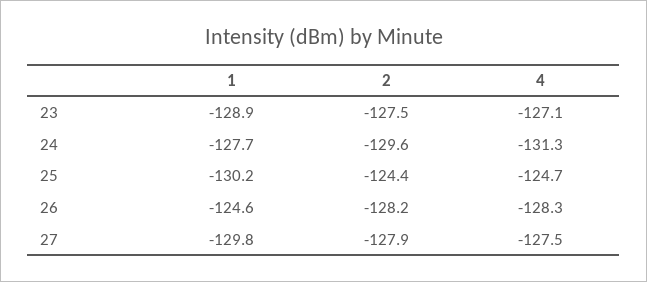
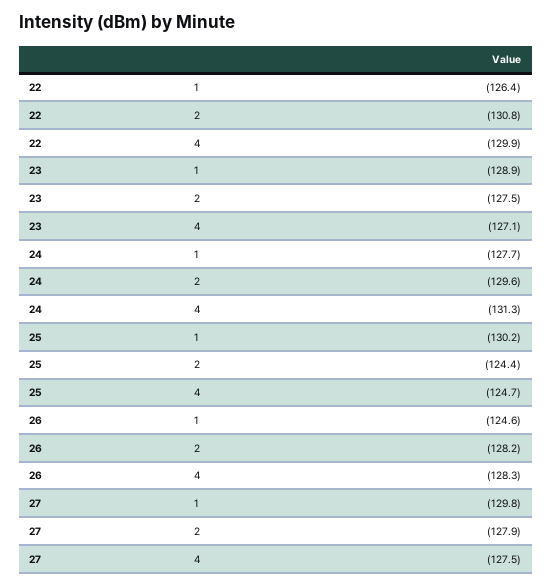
1, 22: none -> -126.4
2, 22: none -> -130.8
4, 22: none -> -129.9

